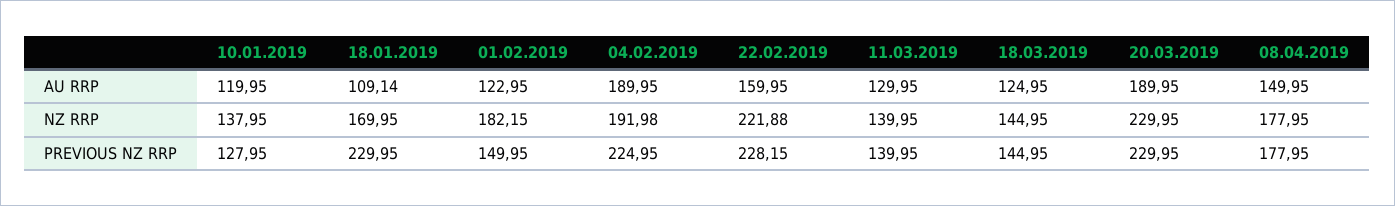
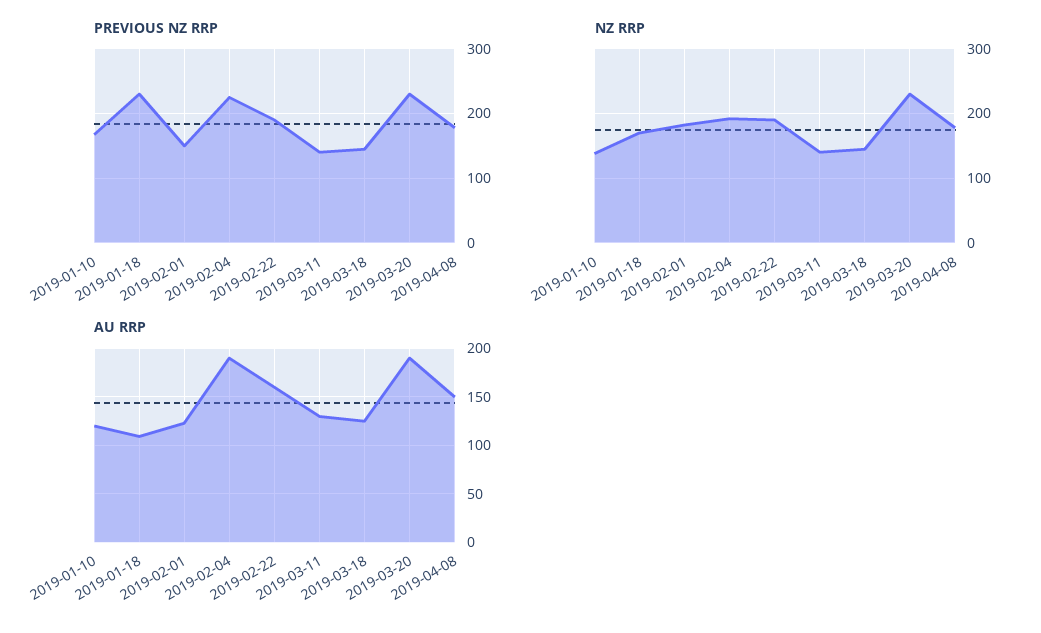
NZ RRP, 22.02.2019: 221.88 -> 190
PREVIOUS NZ RRP, 10.01.2019: 127.95 -> 170
PREVIOUS NZ RRP, 22.02.2019: 228.15 -> 190

